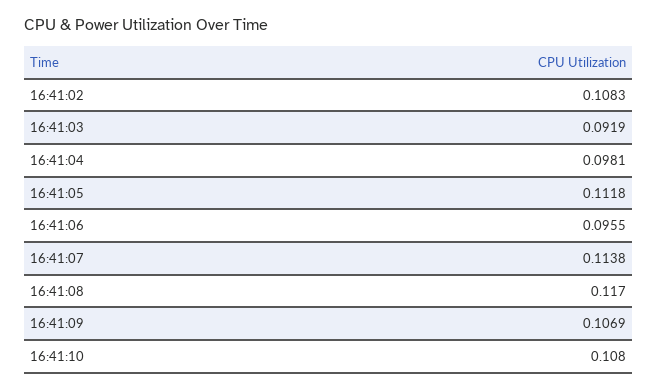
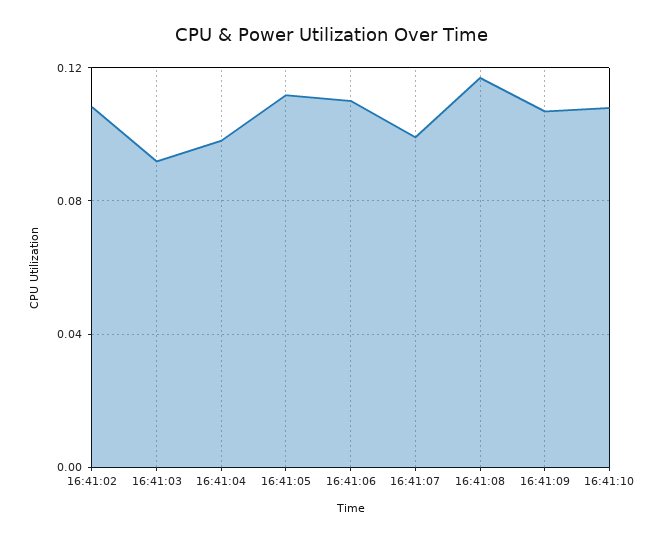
16:41:06: 0.0955 -> 0.11
16:41:07: 0.1138 -> 0.1

